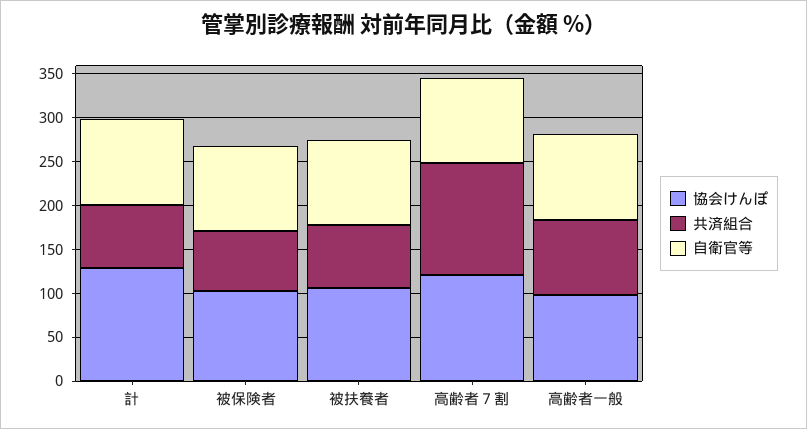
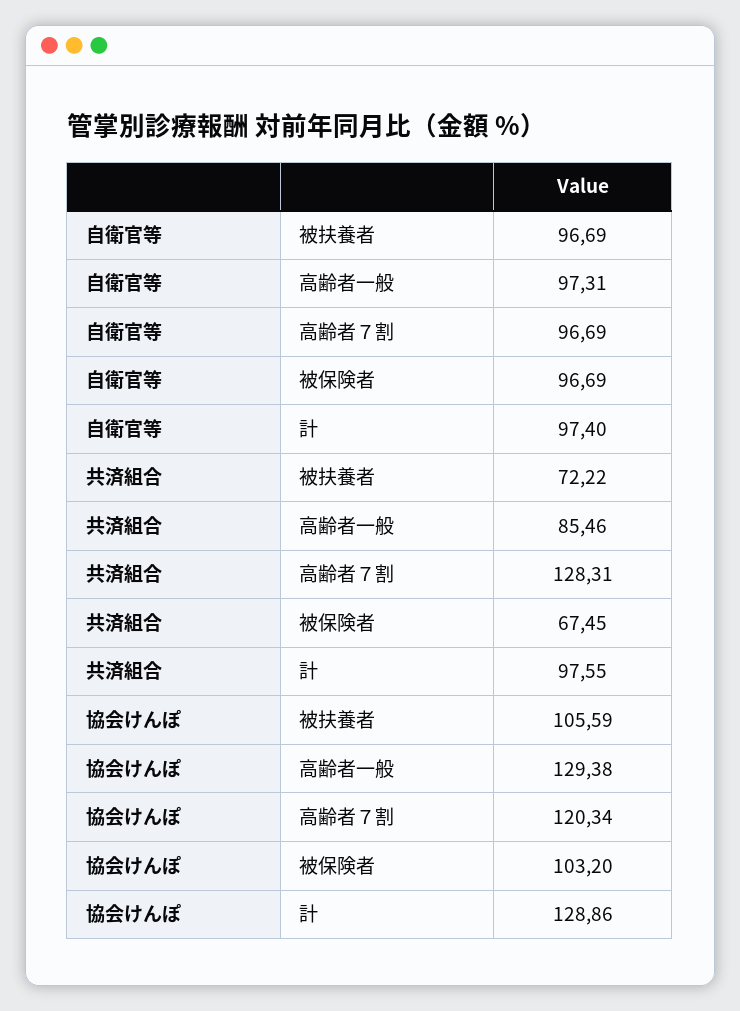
共済組合, 計: 70 -> 97.55
協会けんぽ, 高齢者一般: 100 -> 129.38

